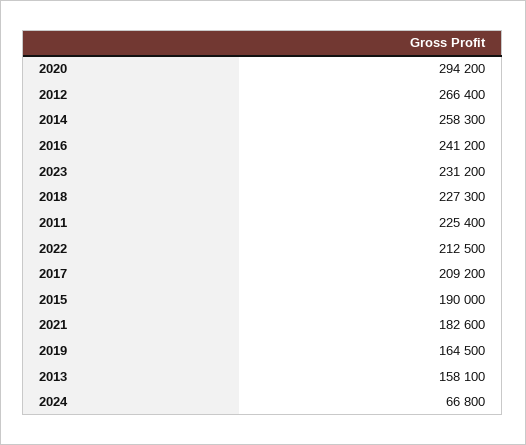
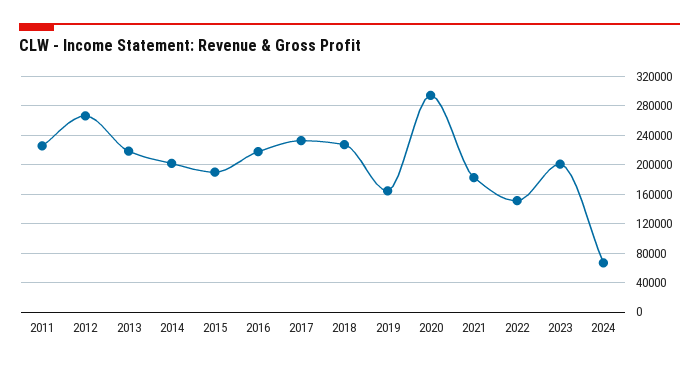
2014: 258300 -> 200000
2016: 241200 -> 220000
2023: 231200 -> 200000
2022: 212500 -> 150000
2017: 209200 -> 230000
2013: 158100 -> 220000

